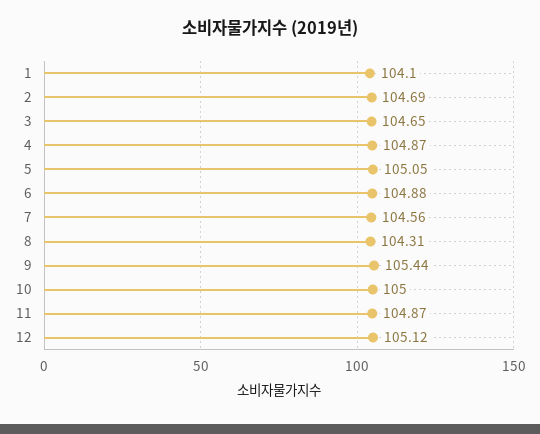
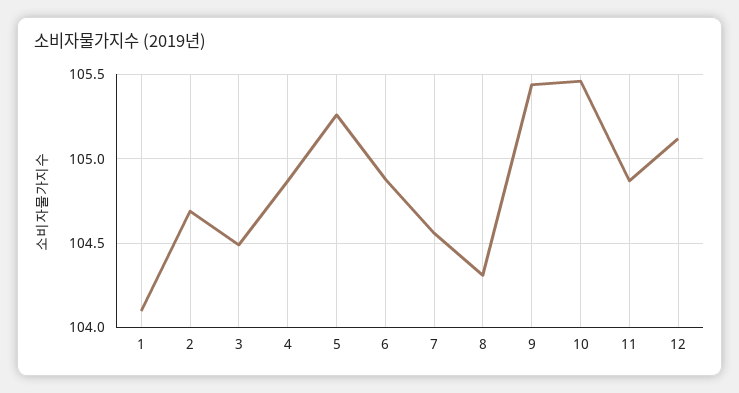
3: 104.65 -> 104.5
5: 105.05 -> 105.25
10: 105 -> 105.45

